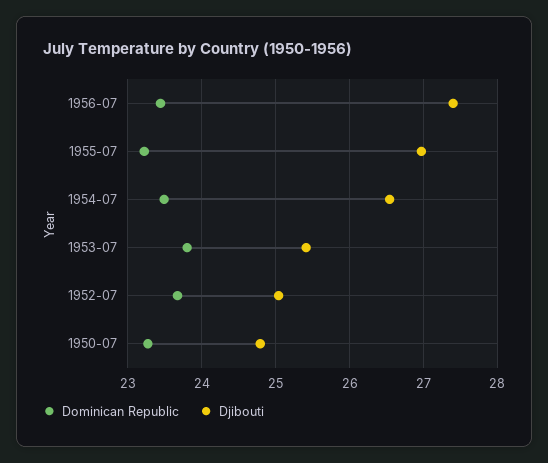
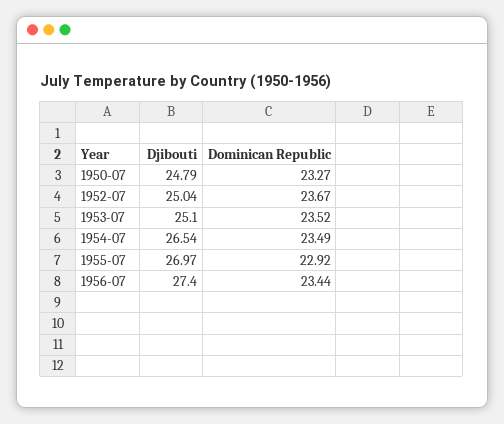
Dominican Republic, 1955-07: 23.2 -> 22.92
Dominican Republic, 1953-07: 23.8 -> 23.52
Djibouti, 1953-07: 25.4 -> 25.1

